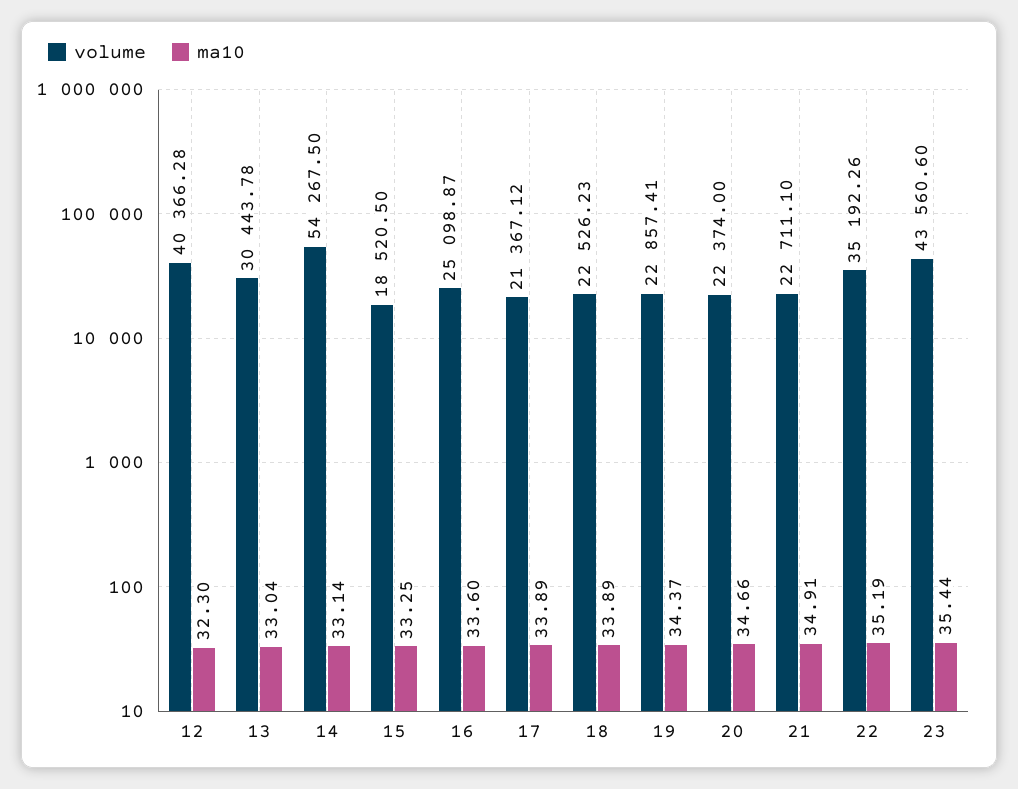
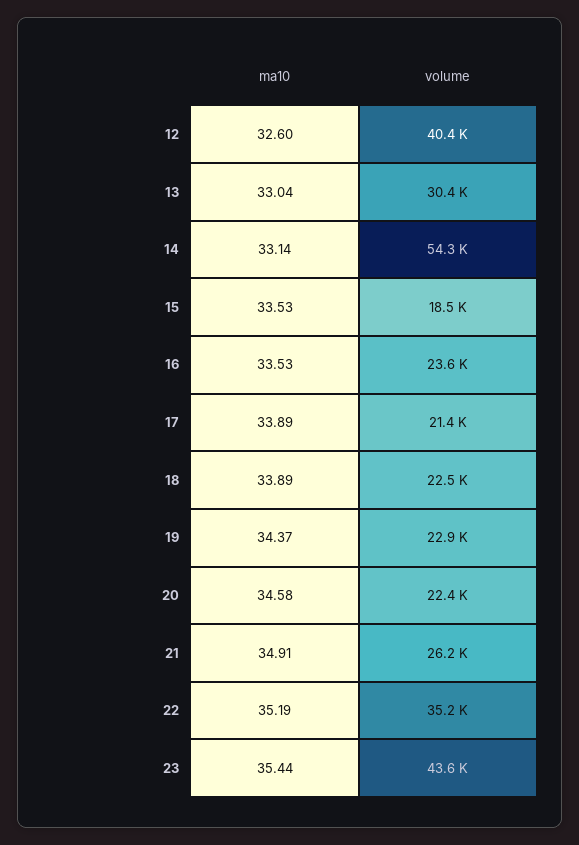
ma10, 12: 32.3 -> 32.6
ma10, 15: 33.25 -> 33.53
volume, 16: 25098.87 -> 23600
ma10, 16: 33.6 -> 33.53
ma10, 20: 34.66 -> 34.58
volume, 21: 22711.1 -> 26200

